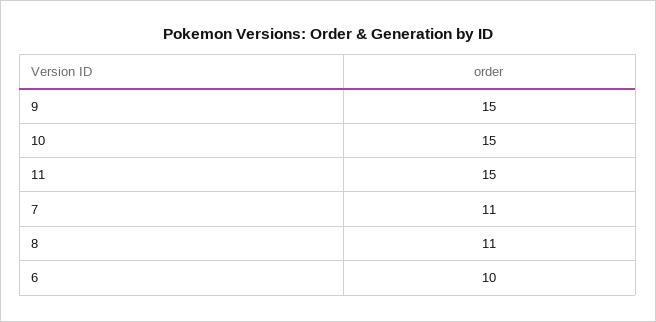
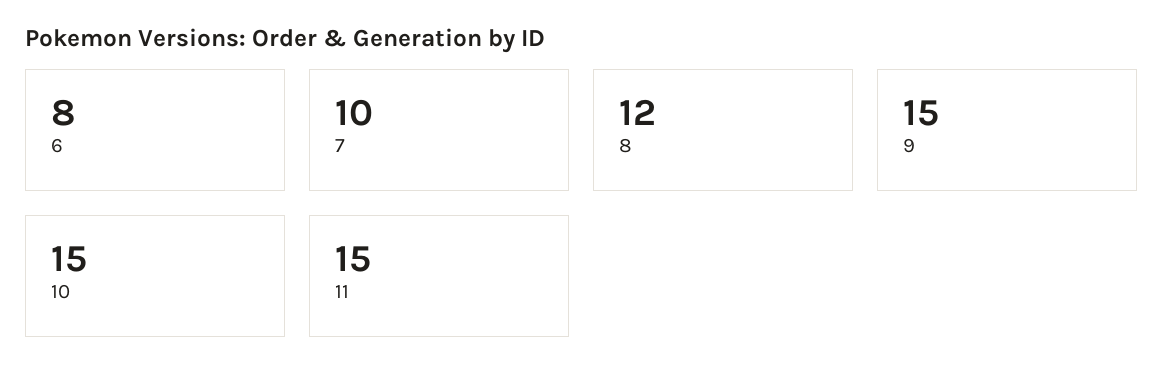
7: 11 -> 10
8: 11 -> 12
6: 10 -> 8

